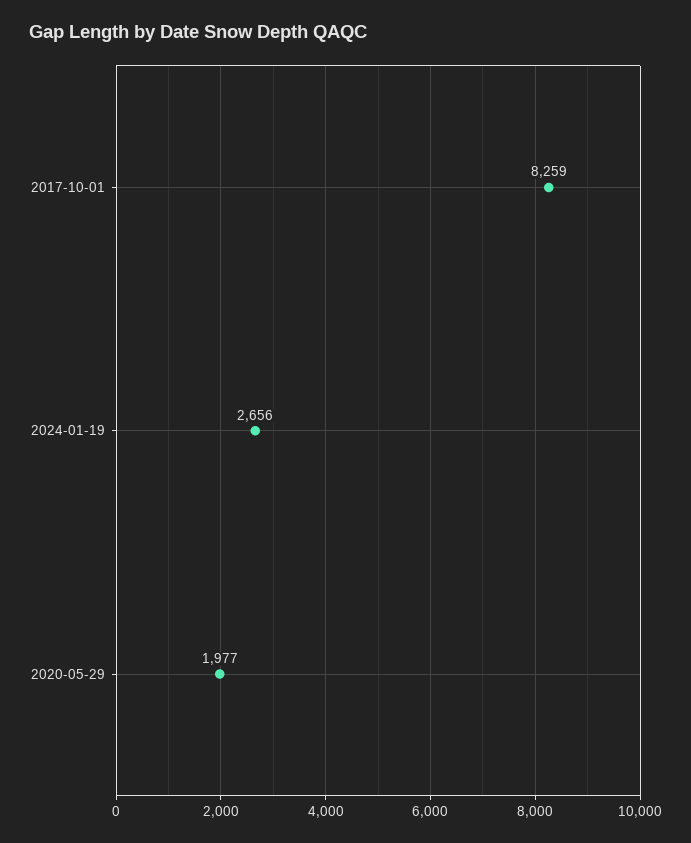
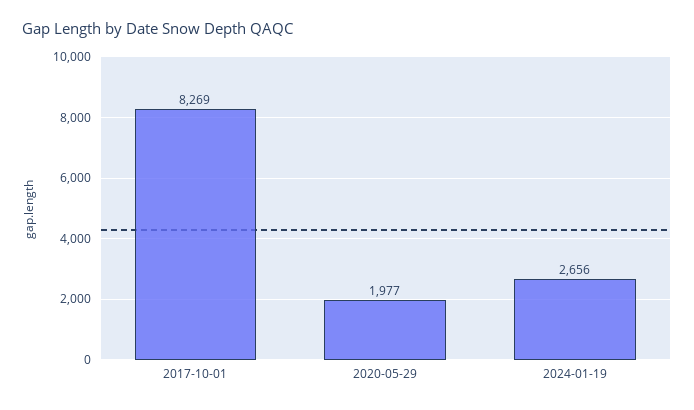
2017-10-01: 8259 -> 8269

